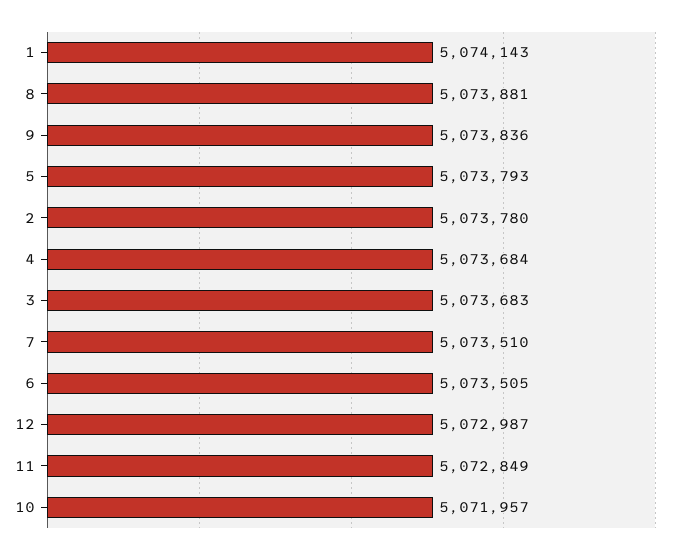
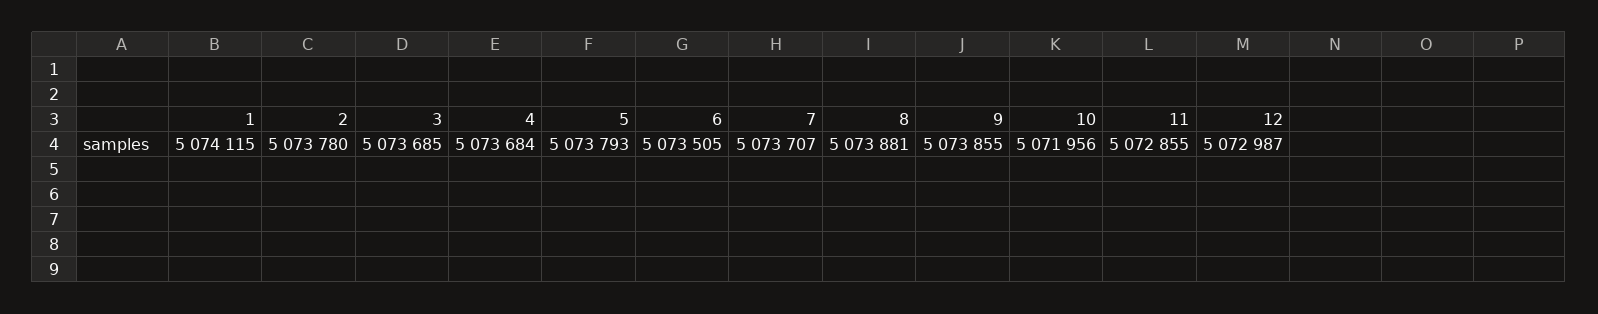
1: 5074143 -> 5074115
9: 5073836 -> 5073855
3: 5073683 -> 5073685
7: 5073510 -> 5073707
11: 5072849 -> 5072855
10: 5071957 -> 5071956

